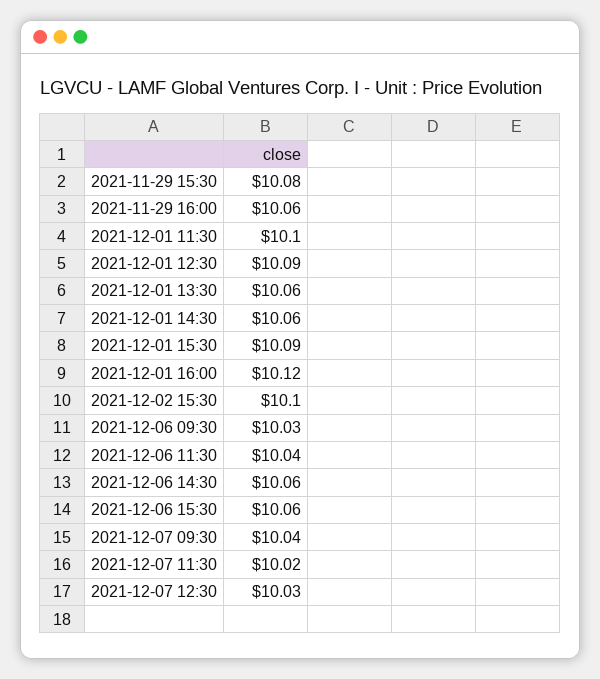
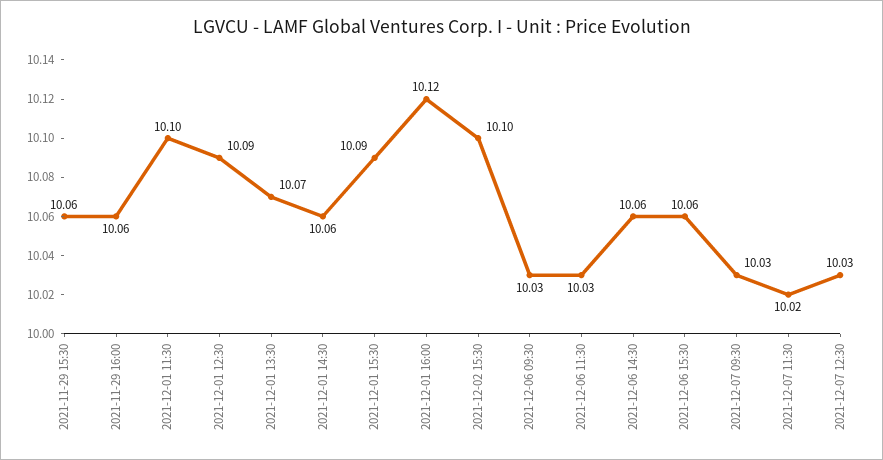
2021-11-29 15:30: 10.08 -> 10.06
2021-12-01 13:30: 10.06 -> 10.07
2021-12-06 11:30: 10.04 -> 10.03
2021-12-07 09:30: 10.04 -> 10.03

